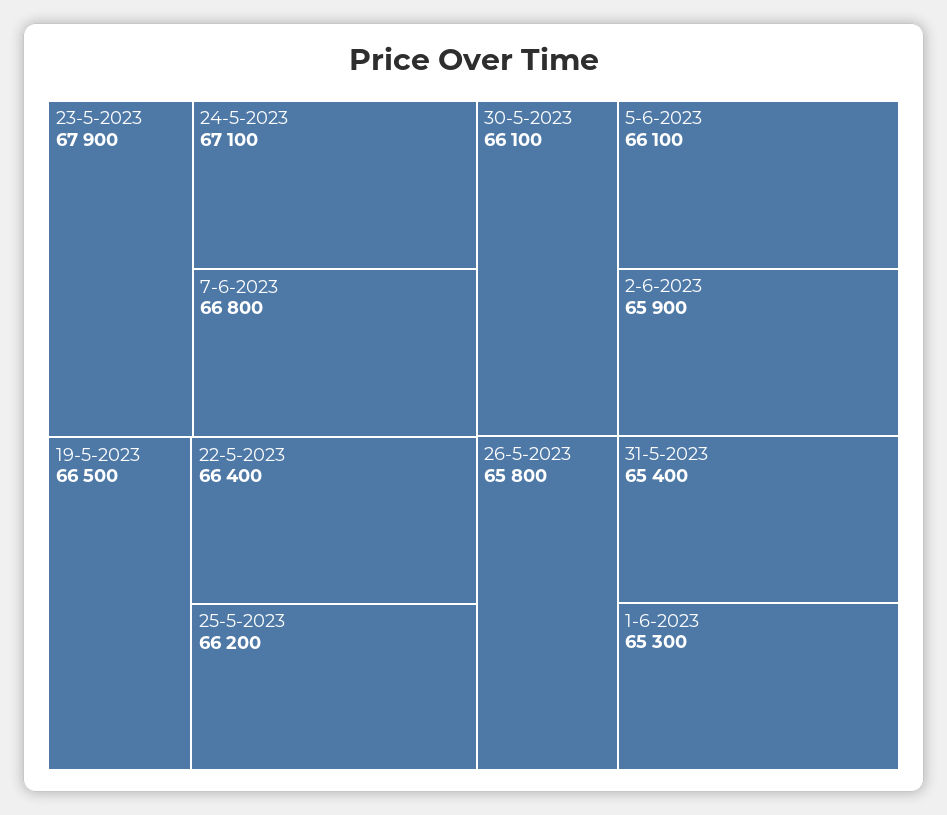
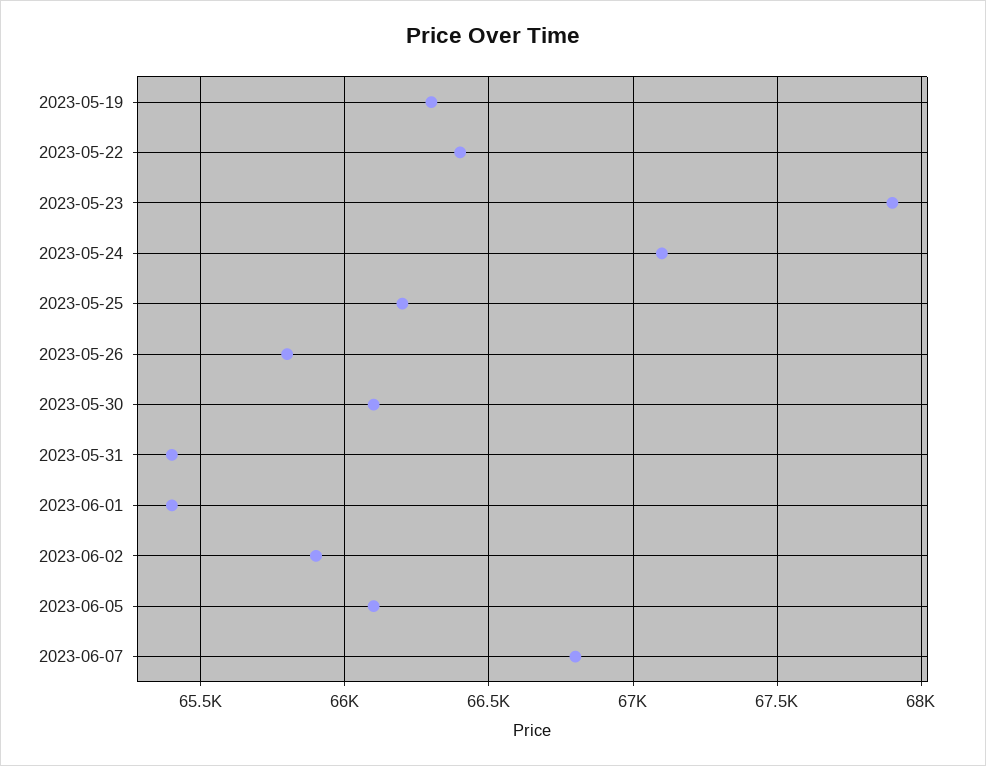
19-5-2023: 66500 -> 66300
1-6-2023: 65300 -> 65400

